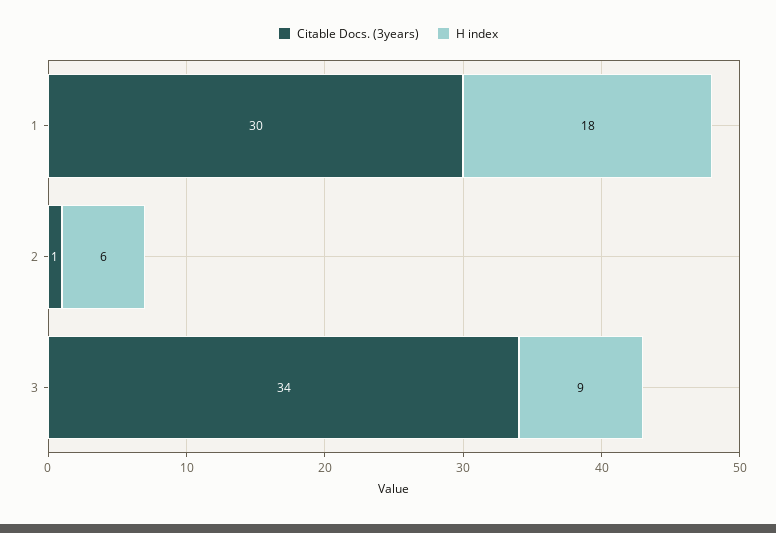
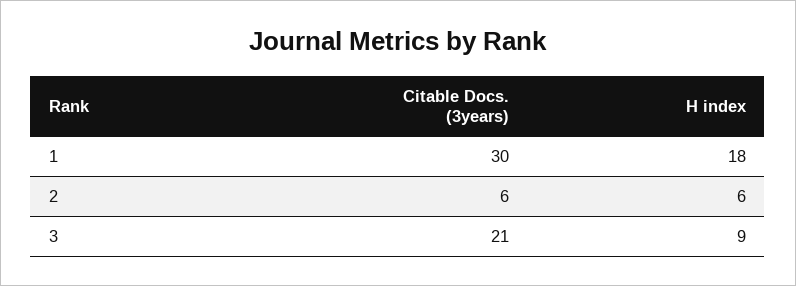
Citable Docs. (3years), 2: 1 -> 6
Citable Docs. (3years), 3: 34 -> 21

